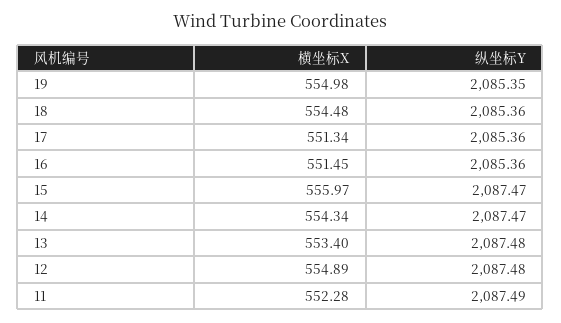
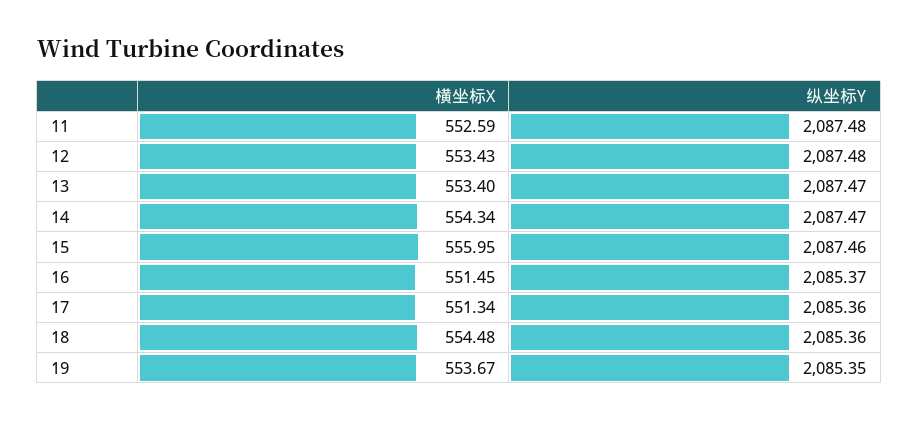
横坐标X, 19: 554.98 -> 553.67
纵坐标Y, 16: 2085.36 -> 2085.37
横坐标X, 15: 555.97 -> 555.95
纵坐标Y, 15: 2087.47 -> 2087.46
纵坐标Y, 13: 2087.48 -> 2087.47
横坐标X, 12: 554.89 -> 553.43
横坐标X, 11: 552.28 -> 552.59
纵坐标Y, 11: 2087.49 -> 2087.48

